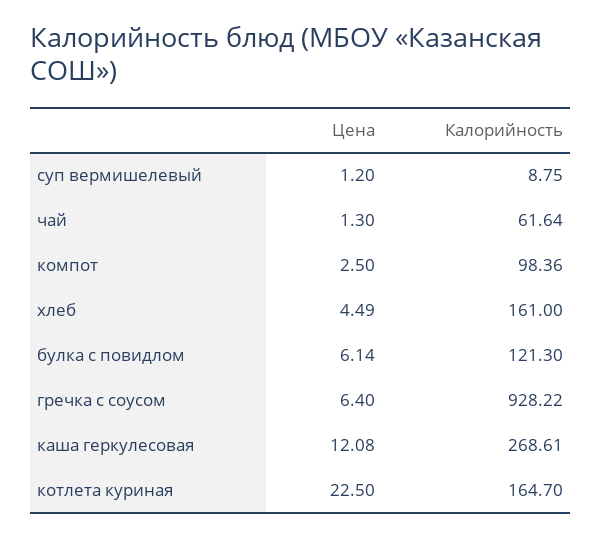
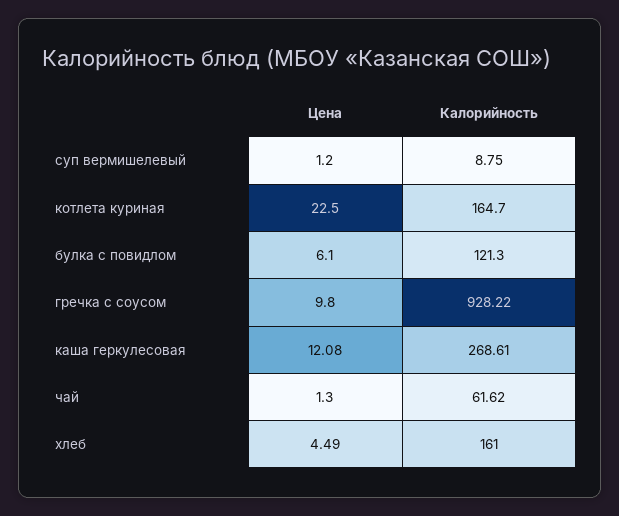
Калорийность, чай: 61.64 -> 61.62
Цена, компот: 2.5 -> none
Калорийность, компот: 98.36 -> none
Цена, булка с повидлом: 6.14 -> 6.1
Цена, гречка с соусом: 6.4 -> 9.8

